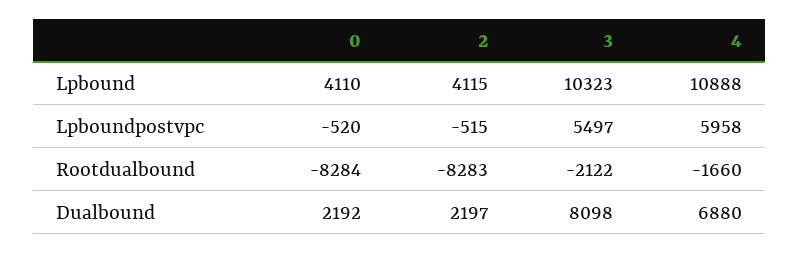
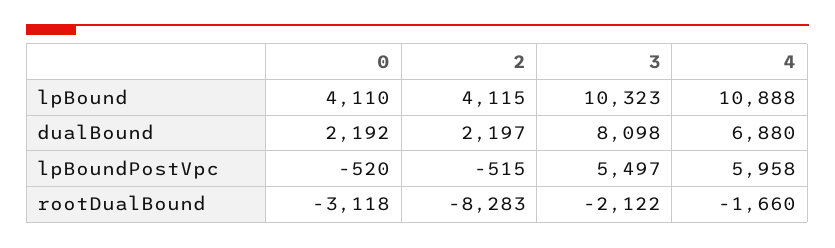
0, Rootdualbound: -8284 -> -3118

